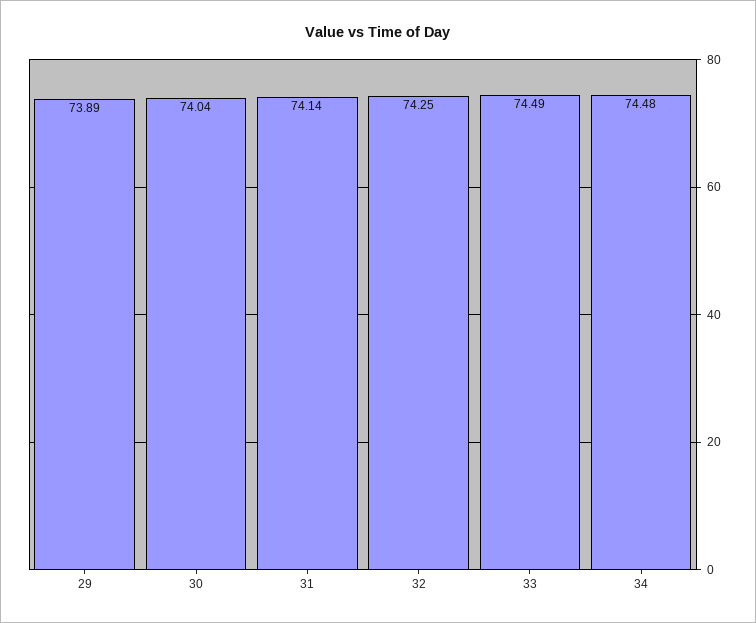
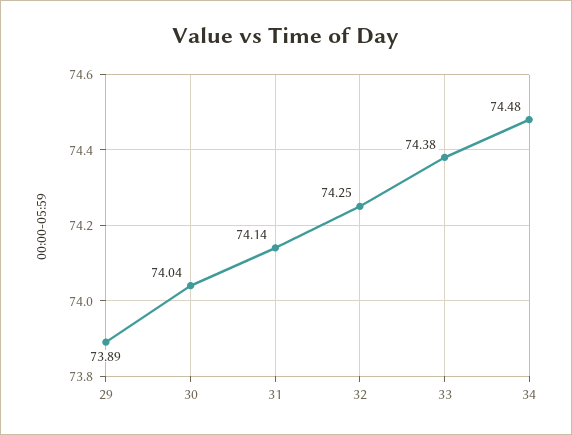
33: 74.49 -> 74.38

